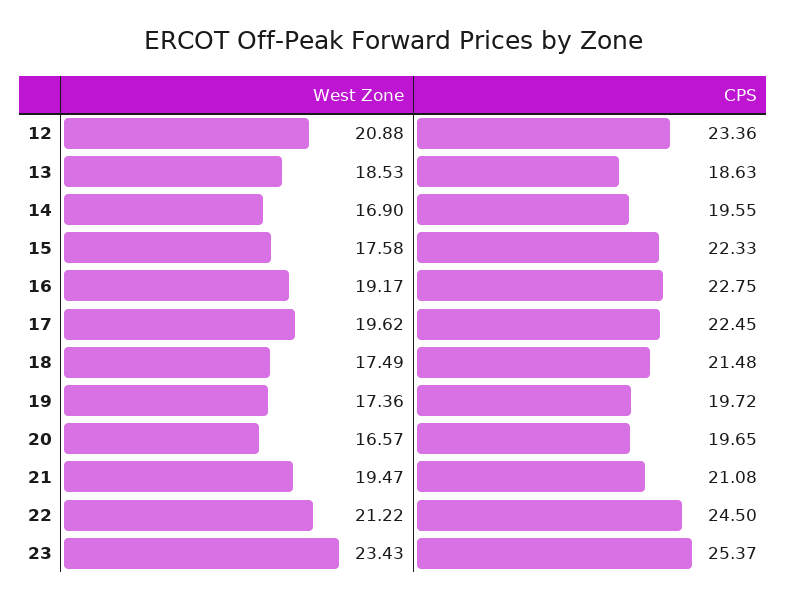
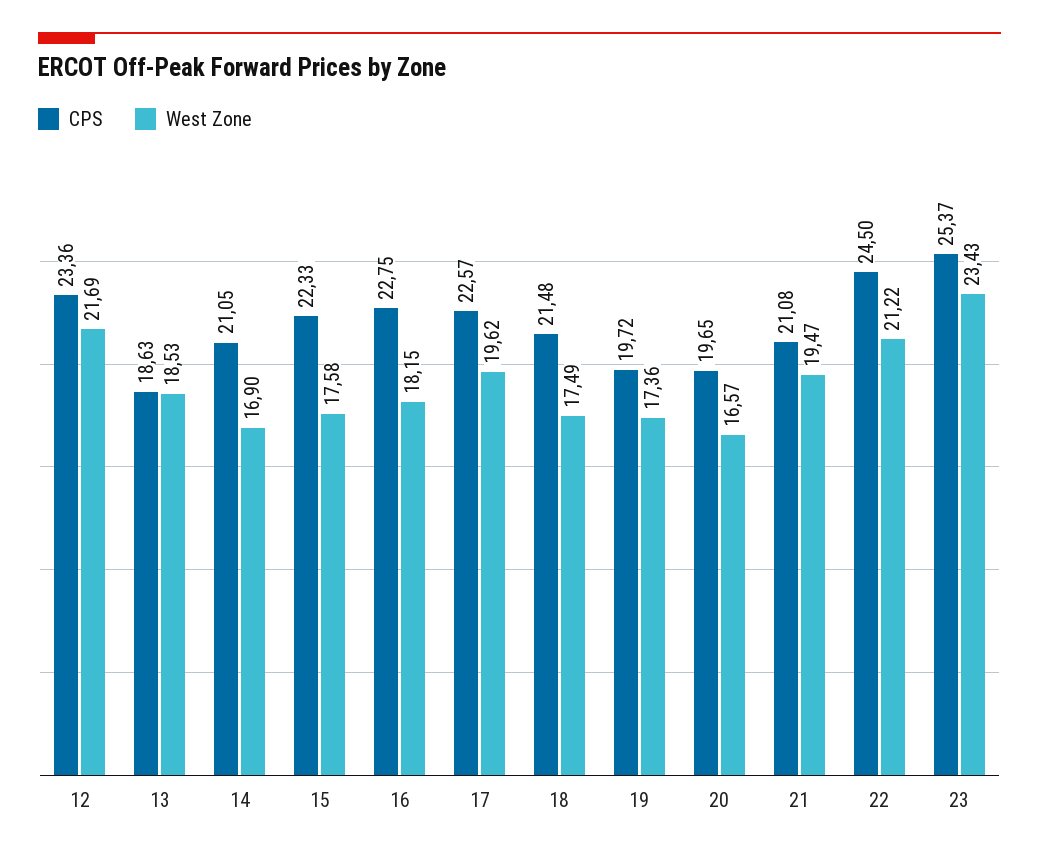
West Zone, 12: 20.88 -> 21.69
CPS, 14: 19.55 -> 21.05
West Zone, 16: 19.17 -> 18.15
CPS, 17: 22.45 -> 22.57

